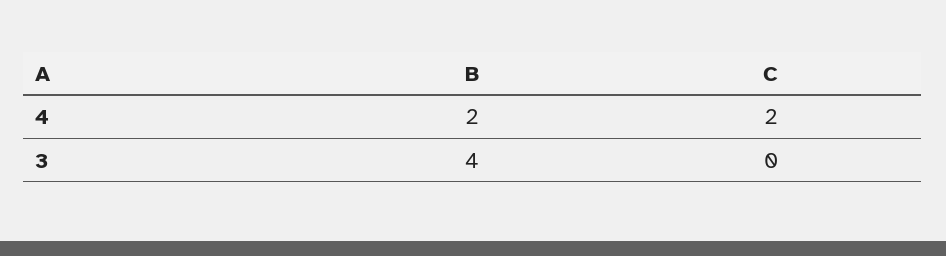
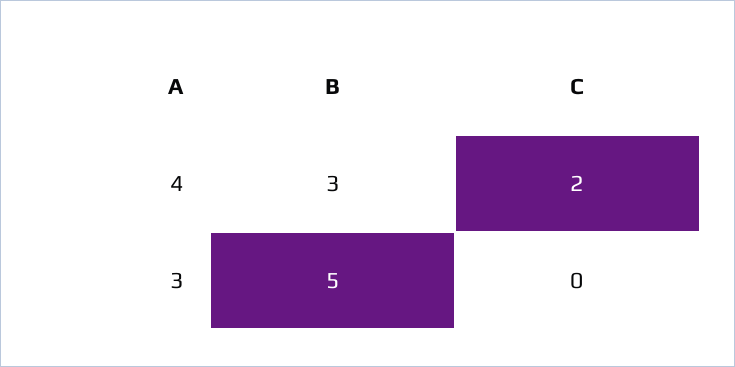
B, 4: 2 -> 3
B, 3: 4 -> 5

